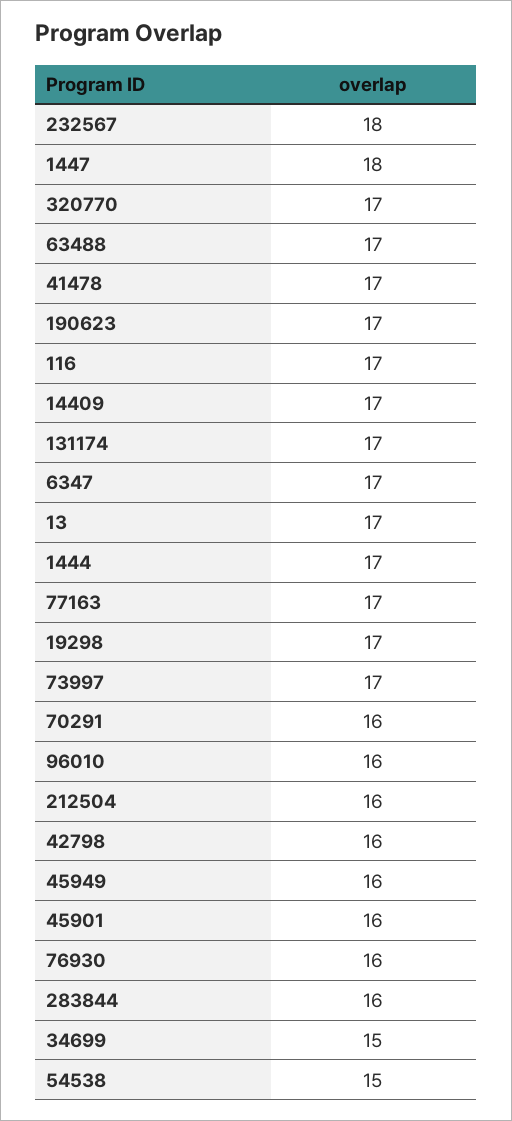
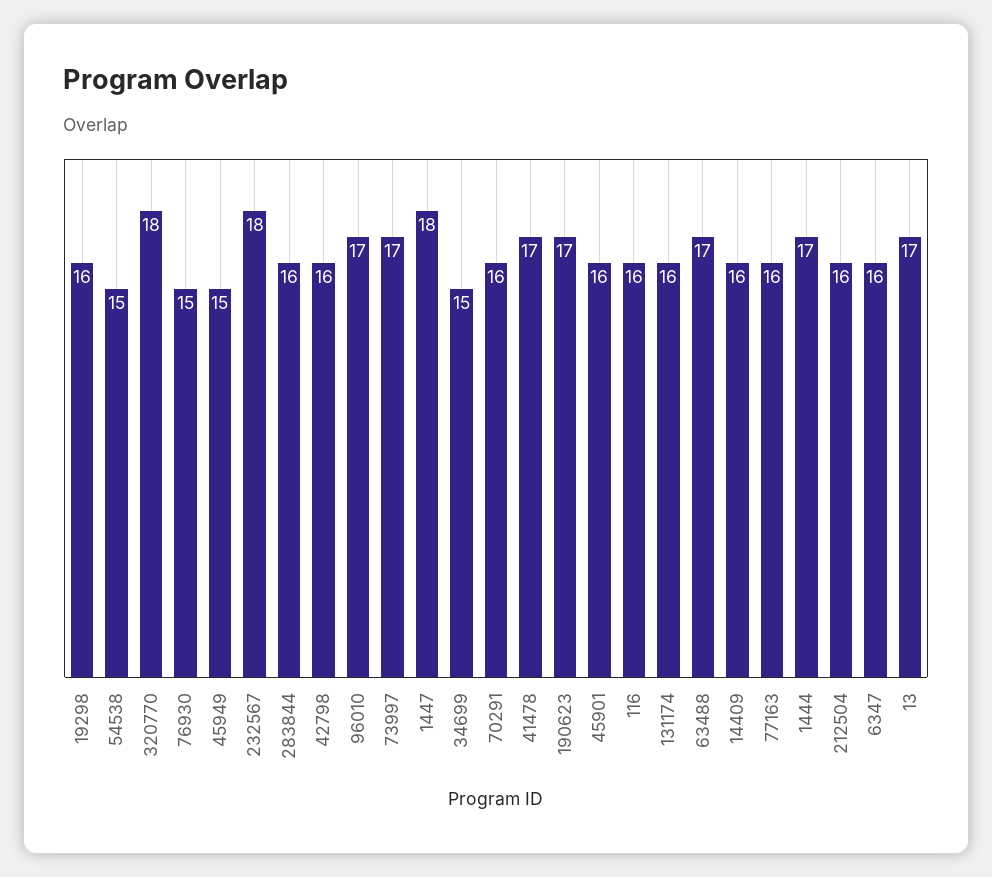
320770: 17 -> 18
116: 17 -> 16
14409: 17 -> 16
131174: 17 -> 16
6347: 17 -> 16
77163: 17 -> 16
19298: 17 -> 16
96010: 16 -> 17
45949: 16 -> 15
76930: 16 -> 15

